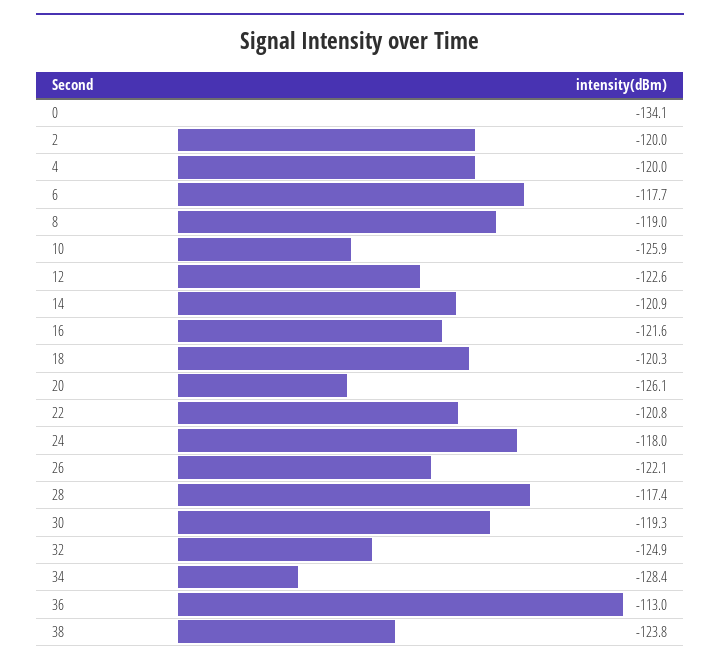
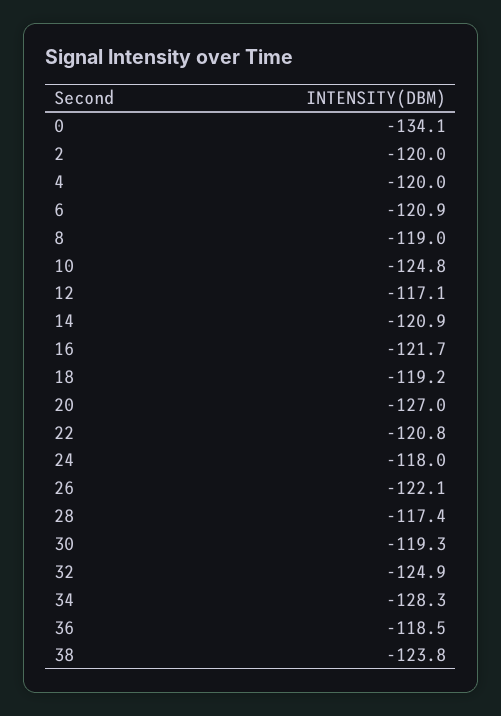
6: -117.7 -> -120.9
10: -125.9 -> -124.8
12: -122.6 -> -117.1
16: -121.6 -> -121.7
18: -120.3 -> -119.2
20: -126.1 -> -127
34: -128.4 -> -128.3
36: -113 -> -118.5

